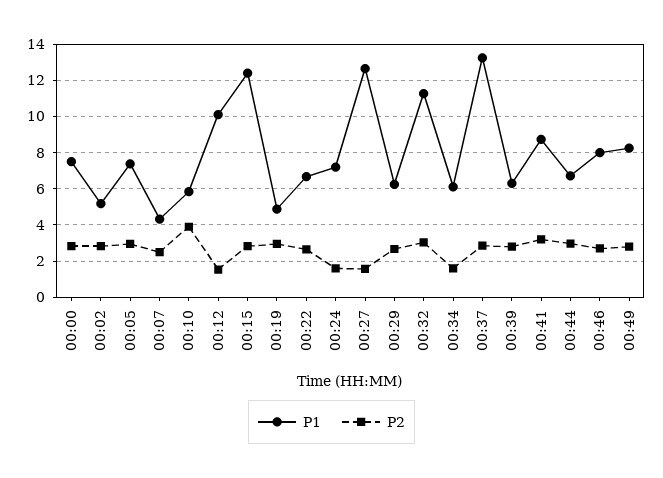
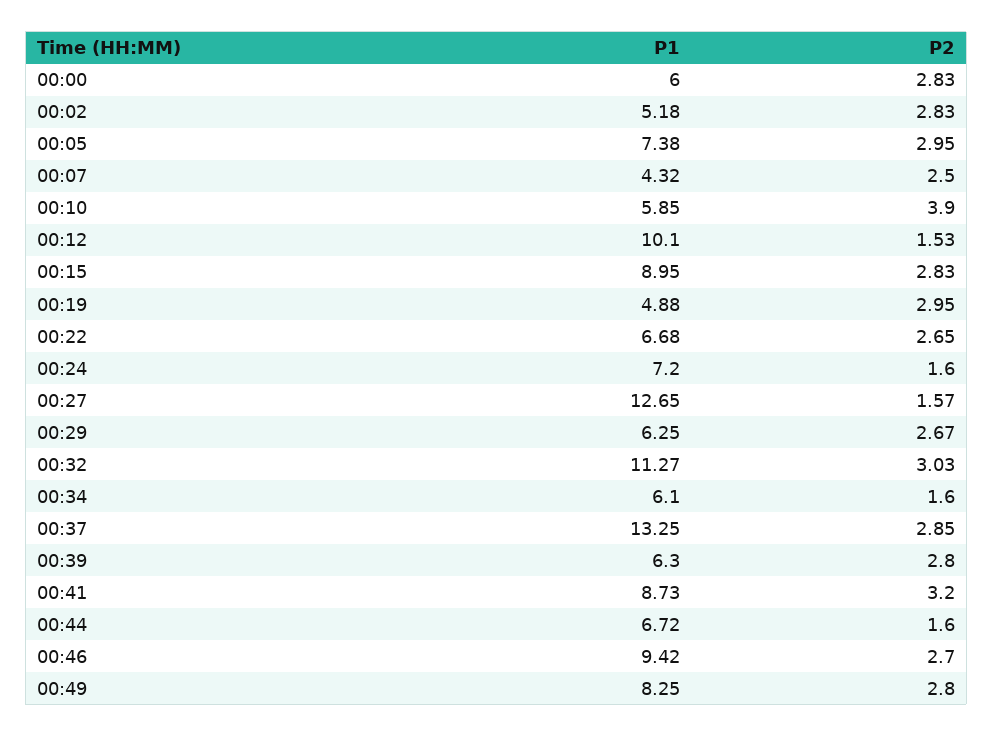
P1, 00:00: 7.5 -> 6
P1, 00:15: 12.5 -> 8.95
P2, 00:44: 3 -> 1.6
P1, 00:46: 8 -> 9.42

